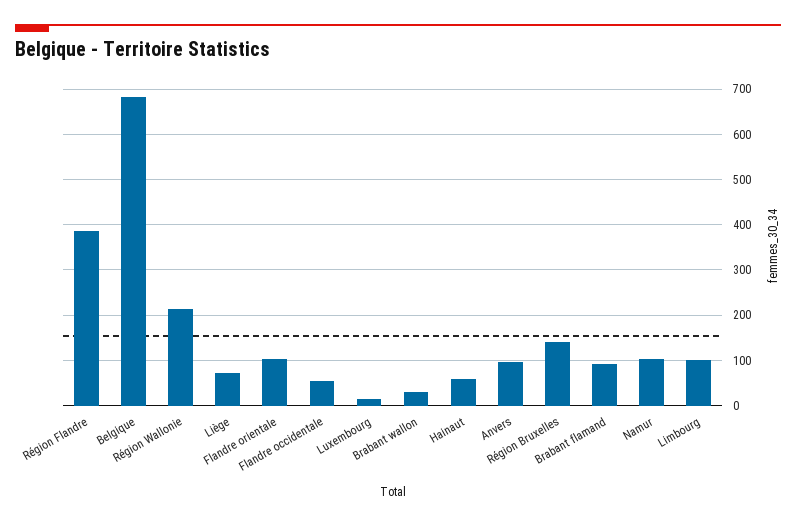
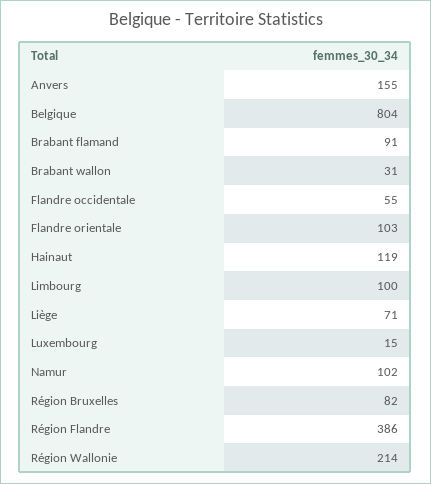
Belgique: 680 -> 804
Hainaut: 60 -> 119
Anvers: 100 -> 155
Région Bruxelles: 140 -> 82

